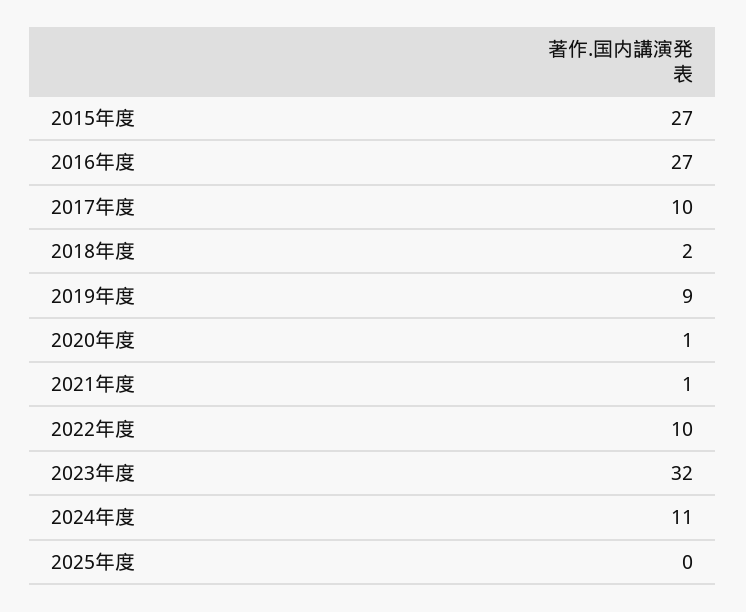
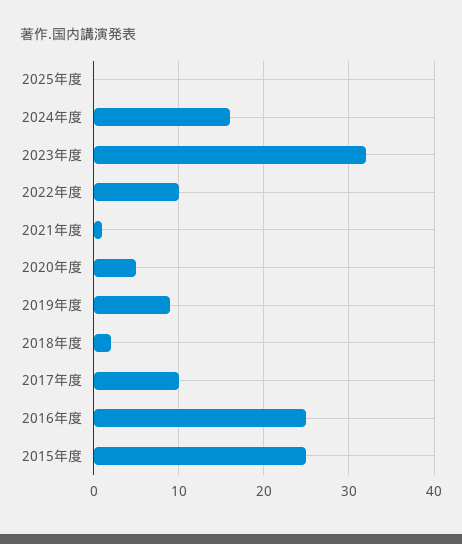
2015年度: 27 -> 25
2016年度: 27 -> 25
2020年度: 1 -> 5
2024年度: 11 -> 16

